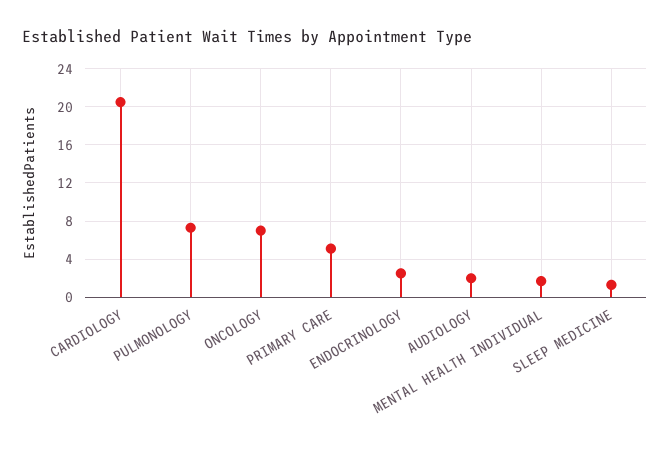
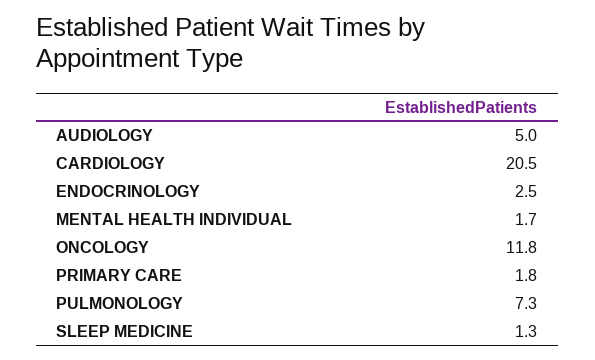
ONCOLOGY: 7 -> 11.8
PRIMARY CARE: 5 -> 1.8
AUDIOLOGY: 2 -> 5

